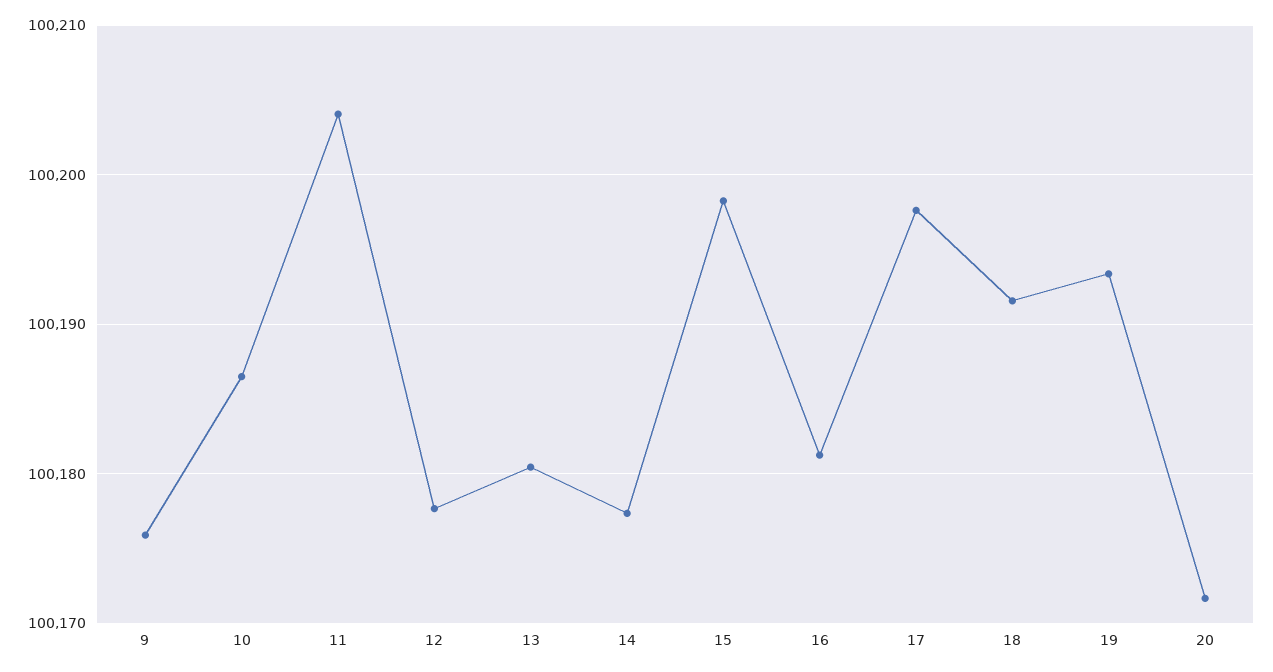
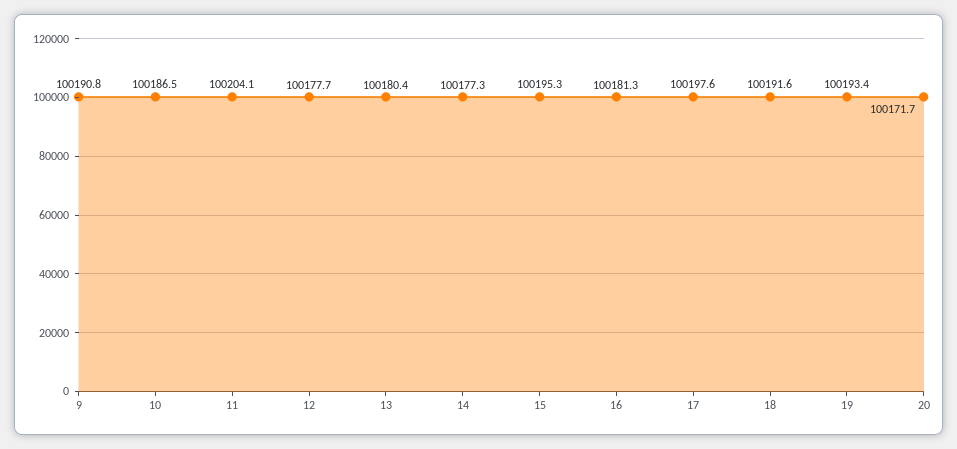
9: 100176 -> 100190.8
15: 100198 -> 100195.3

